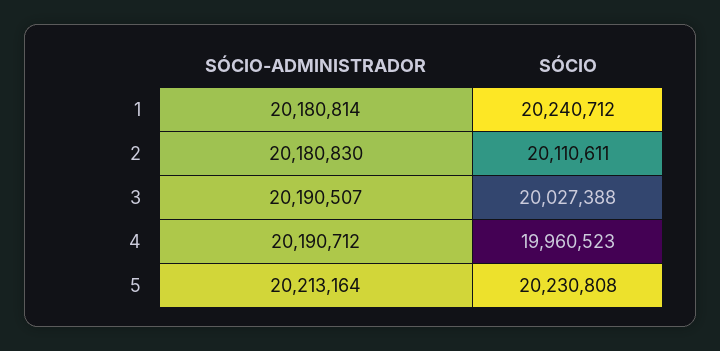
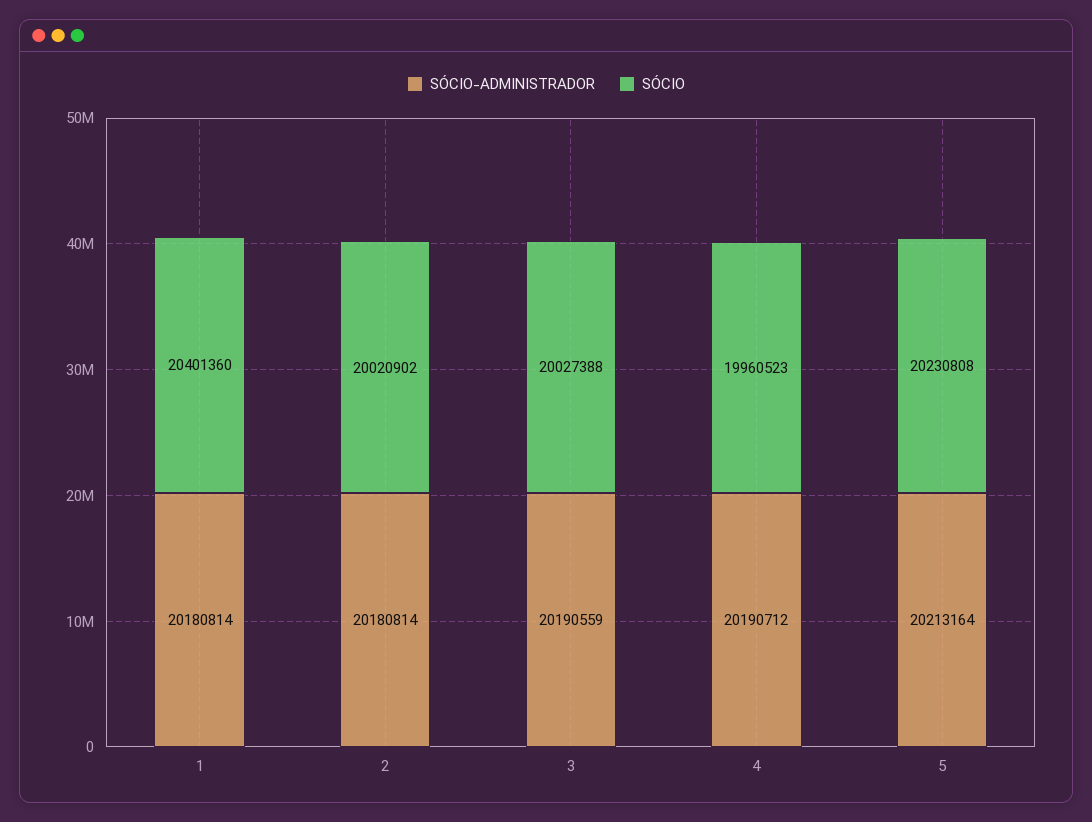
SÓCIO, 1: 20240712 -> 20401360
SÓCIO-ADMINISTRADOR, 2: 20180830 -> 20180814
SÓCIO, 2: 20110611 -> 20020902
SÓCIO-ADMINISTRADOR, 3: 20190507 -> 20190559

